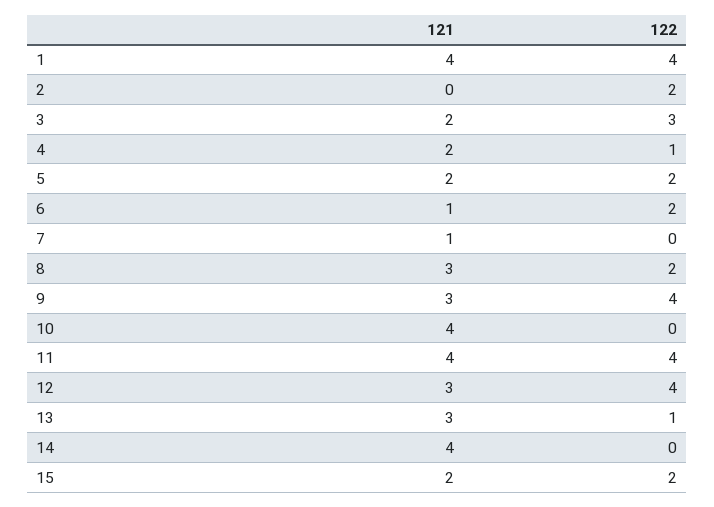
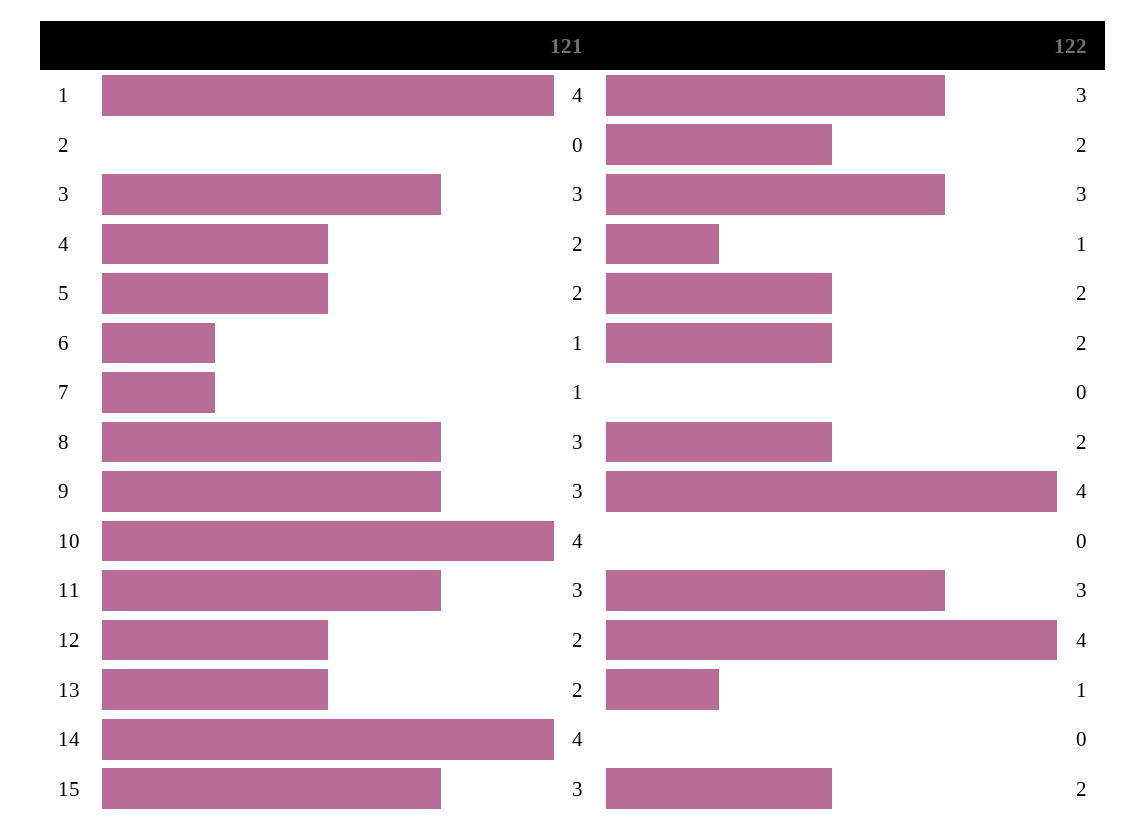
122, 1: 4 -> 3
121, 3: 2 -> 3
121, 11: 4 -> 3
122, 11: 4 -> 3
121, 12: 3 -> 2
121, 13: 3 -> 2
121, 15: 2 -> 3

